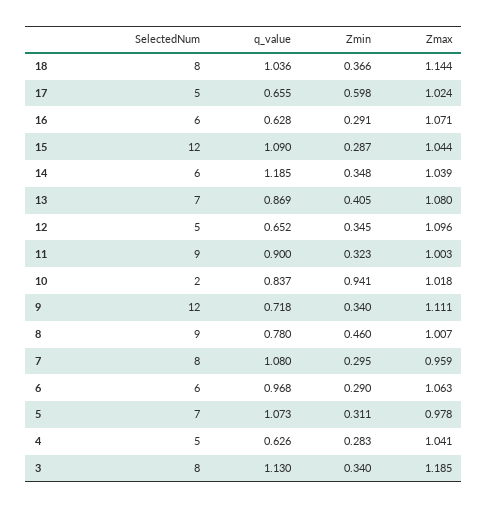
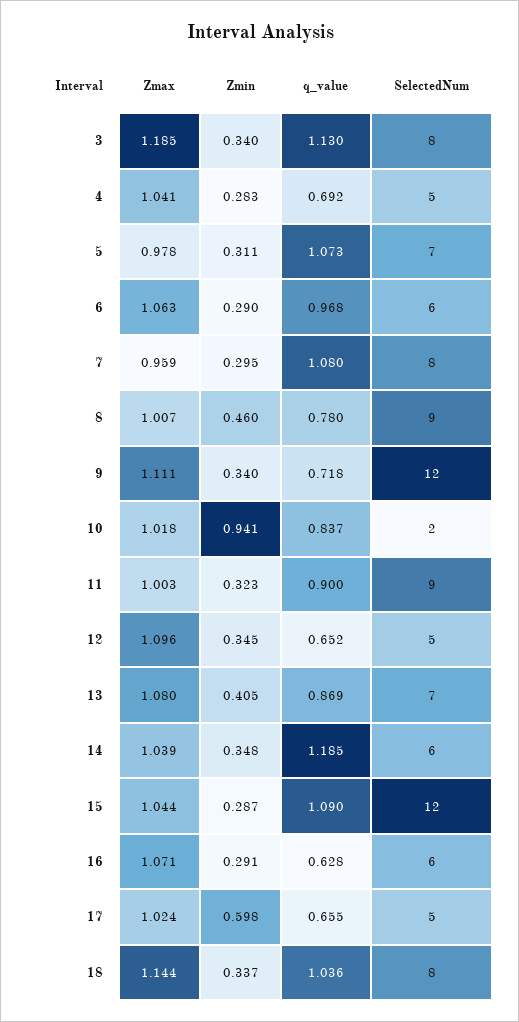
Zmin, 18: 0.366 -> 0.337
q_value, 4: 0.626 -> 0.692

